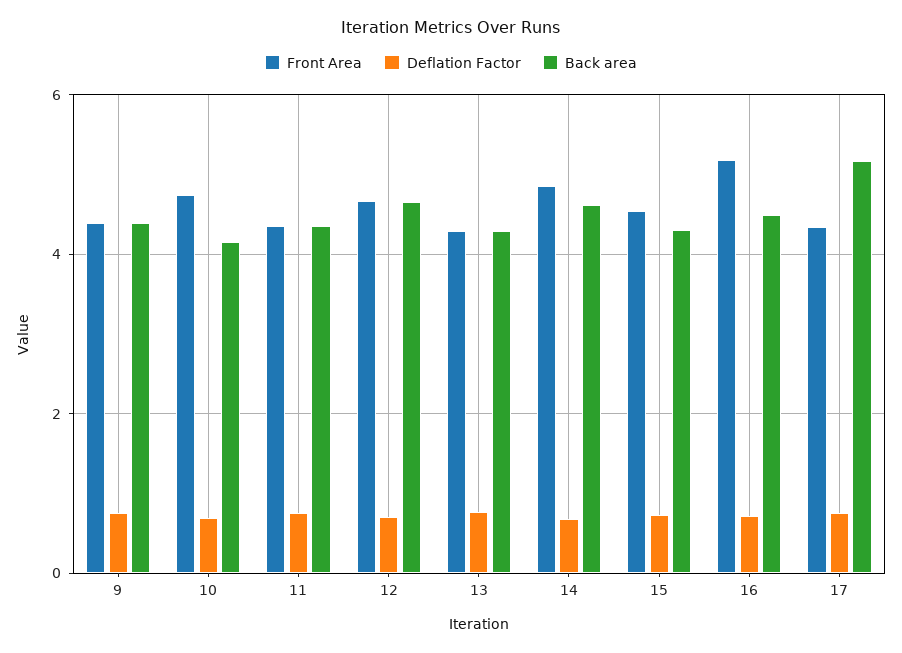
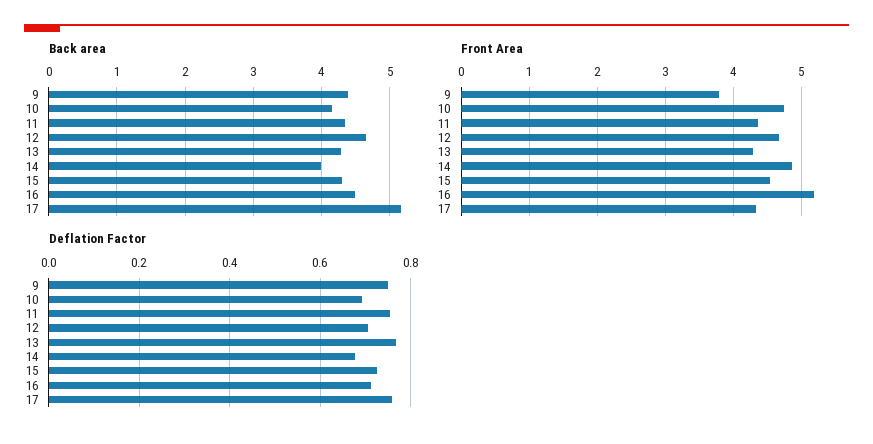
Front Area, 9: 4.4 -> 3.8
Back area, 14: 4.6 -> 4

